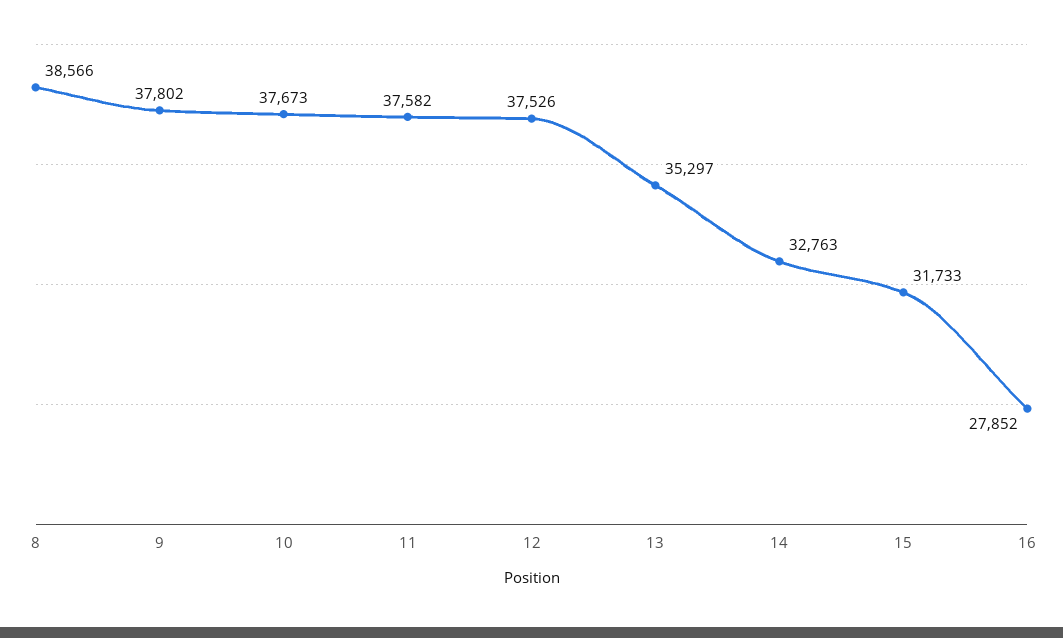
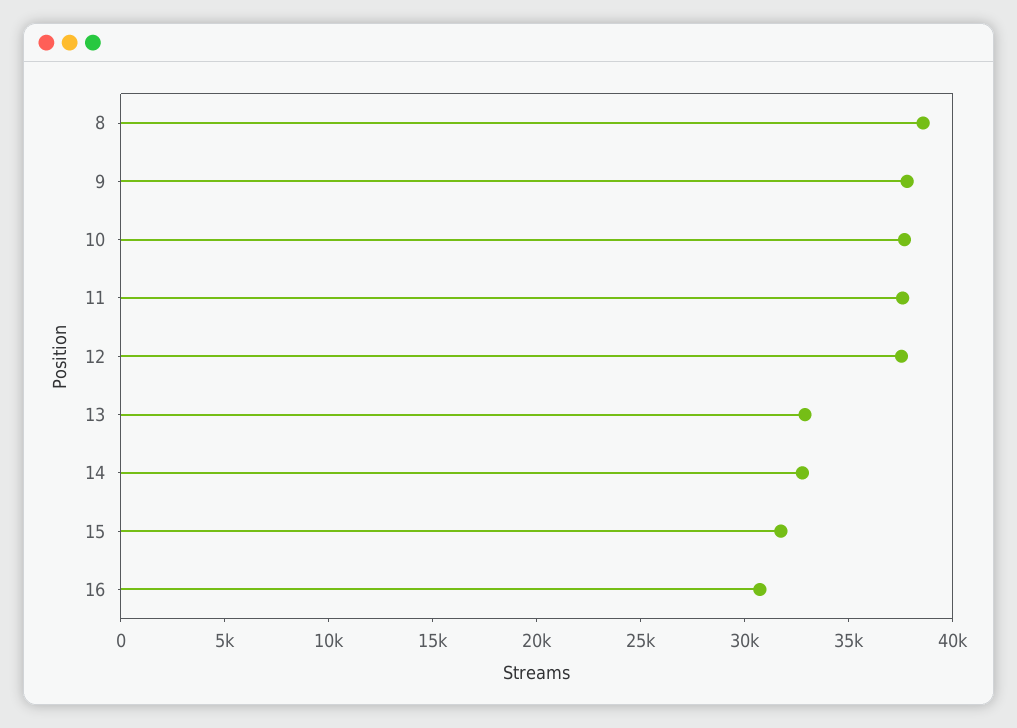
13: 35297 -> 33000
16: 27852 -> 31000

